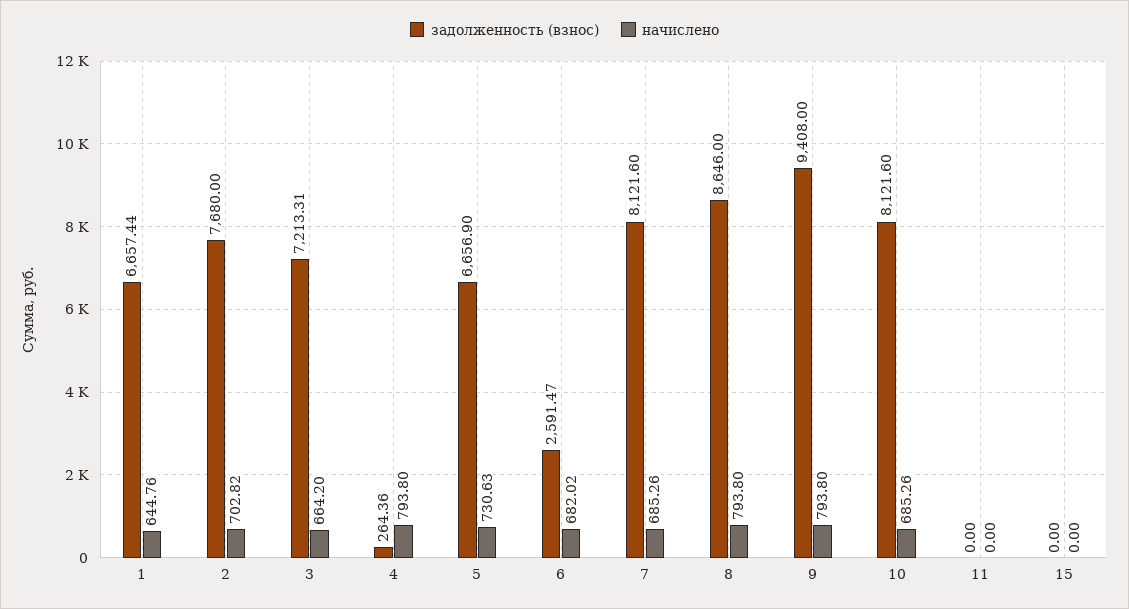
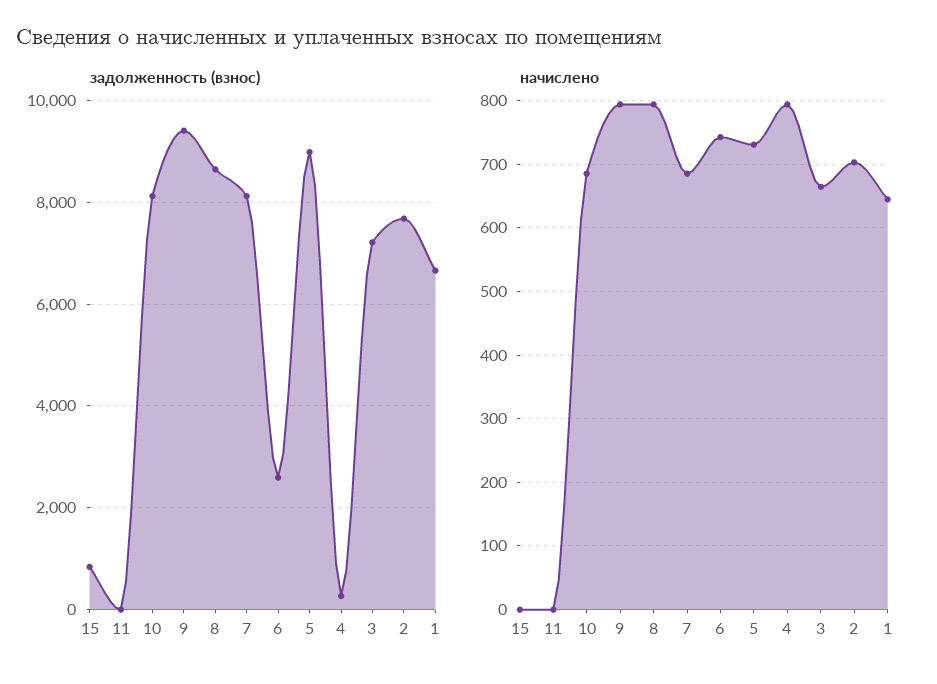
задолженность (взнос), 5: 6656.9 -> 9000
начислено, 6: 682.02 -> 740
задолженность (взнос), 15: 0 -> 800

